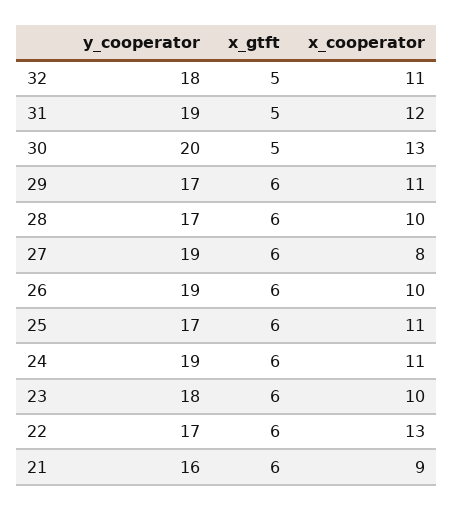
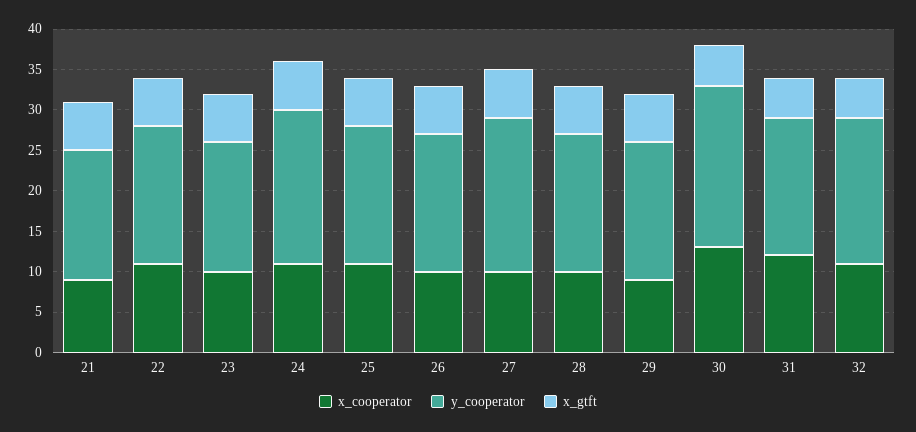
y_cooperator, 31: 19 -> 17
x_cooperator, 29: 11 -> 9
x_cooperator, 27: 8 -> 10
y_cooperator, 26: 19 -> 17
y_cooperator, 23: 18 -> 16
x_cooperator, 22: 13 -> 11

